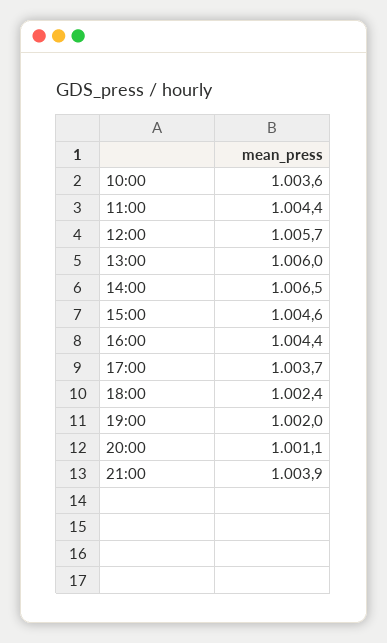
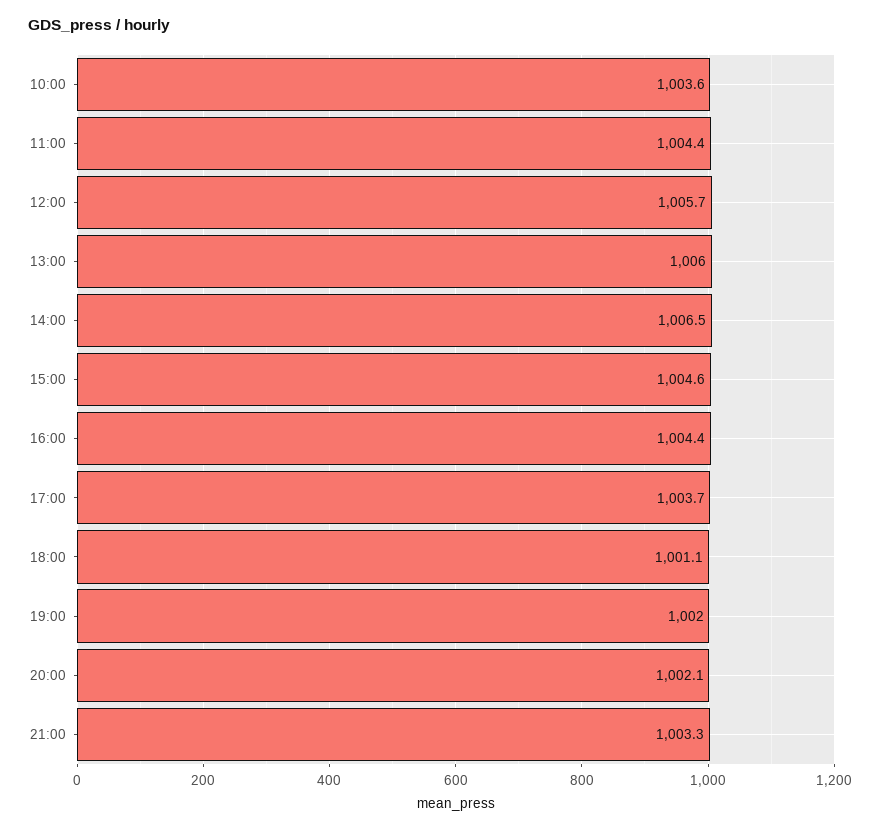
18:00: 1002.4 -> 1001.1
20:00: 1001.1 -> 1002.1
21:00: 1003.9 -> 1003.3

